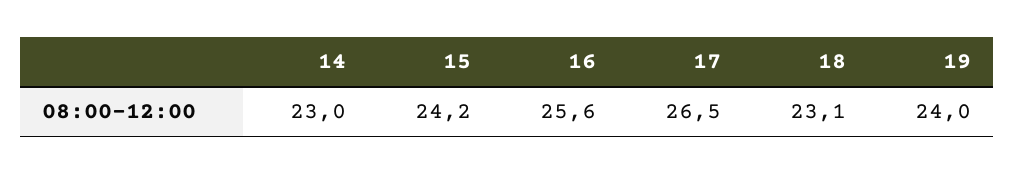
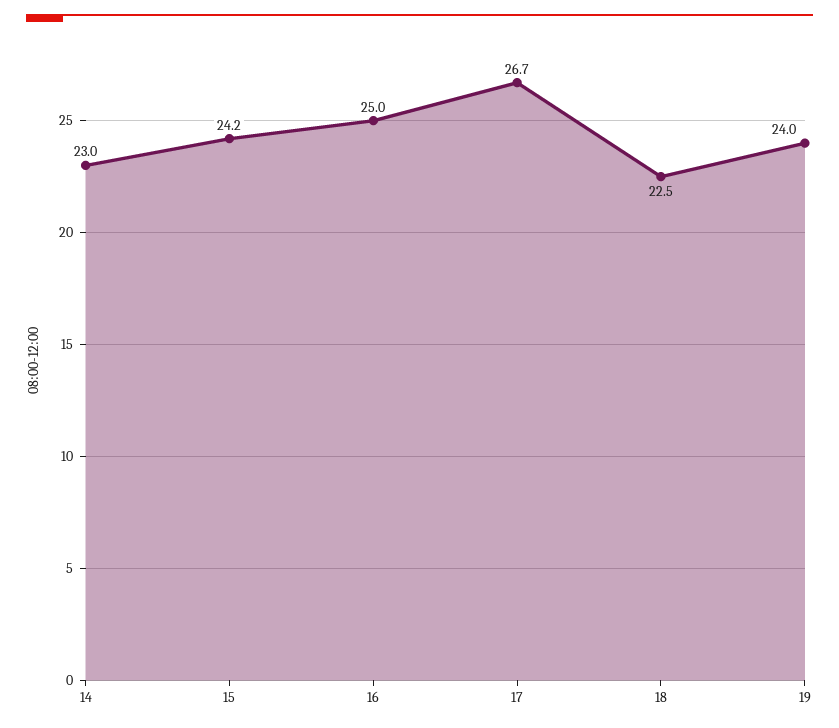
16: 25.6 -> 25
17: 26.5 -> 26.7
18: 23.1 -> 22.5

